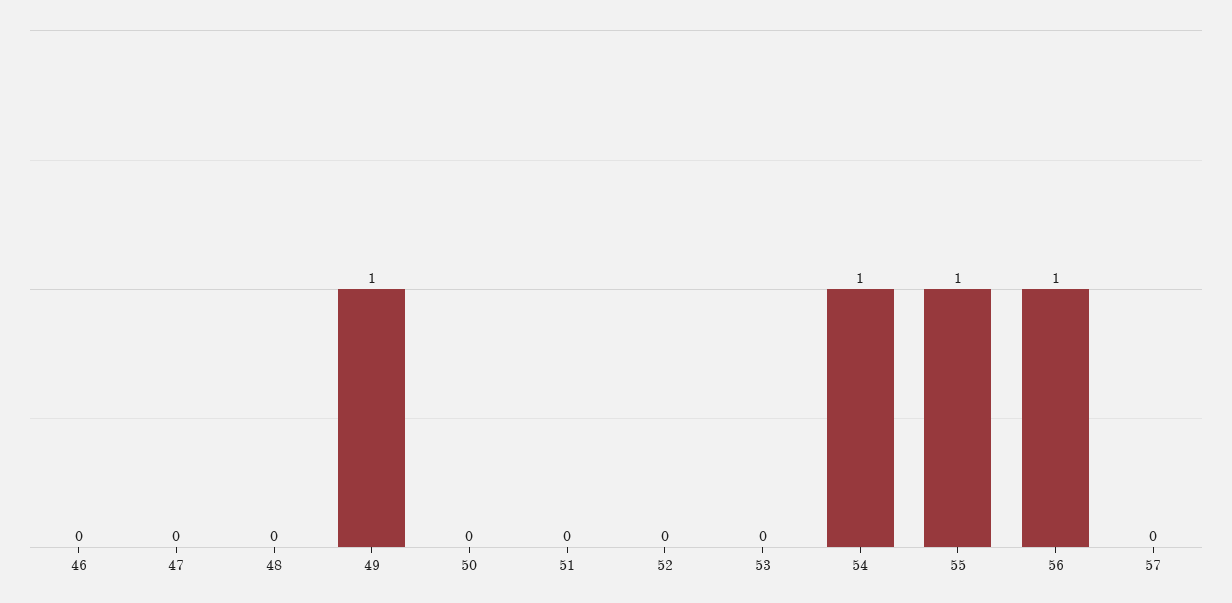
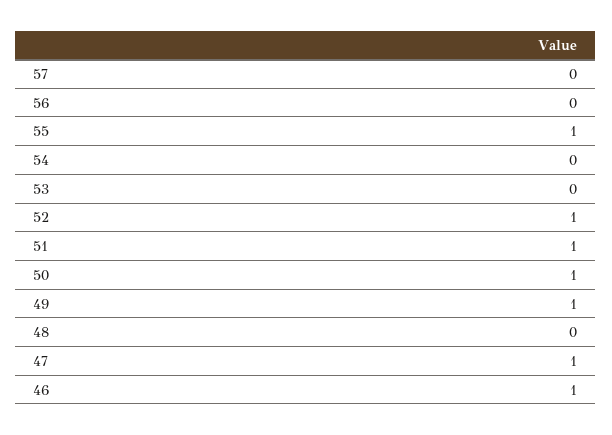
46: 0 -> 1
47: 0 -> 1
50: 0 -> 1
51: 0 -> 1
52: 0 -> 1
54: 1 -> 0
56: 1 -> 0

